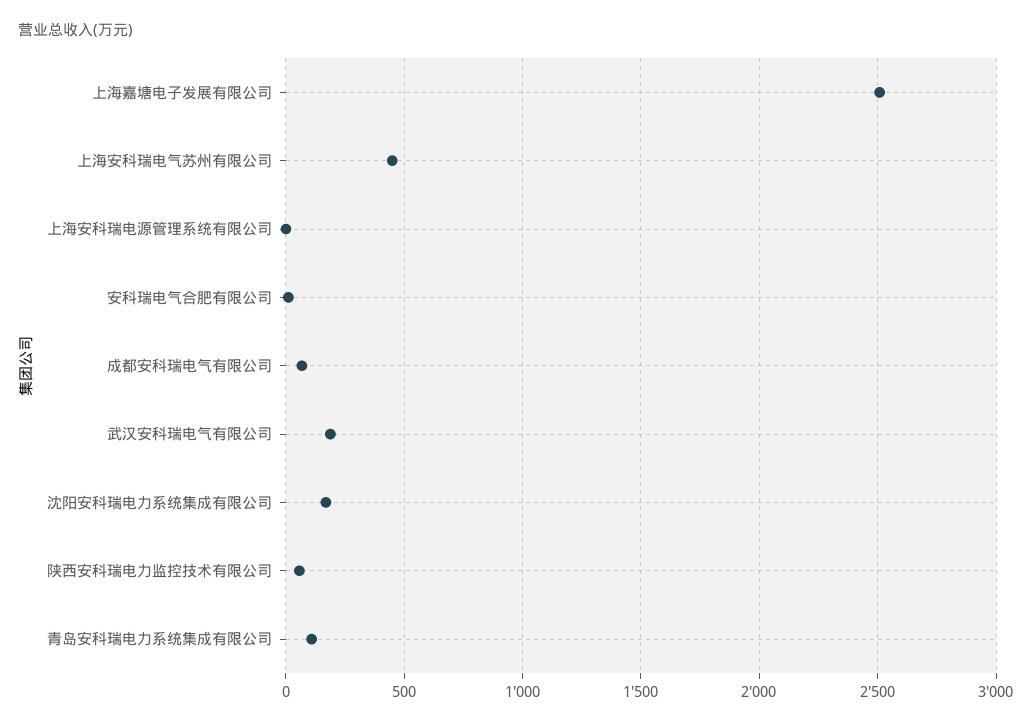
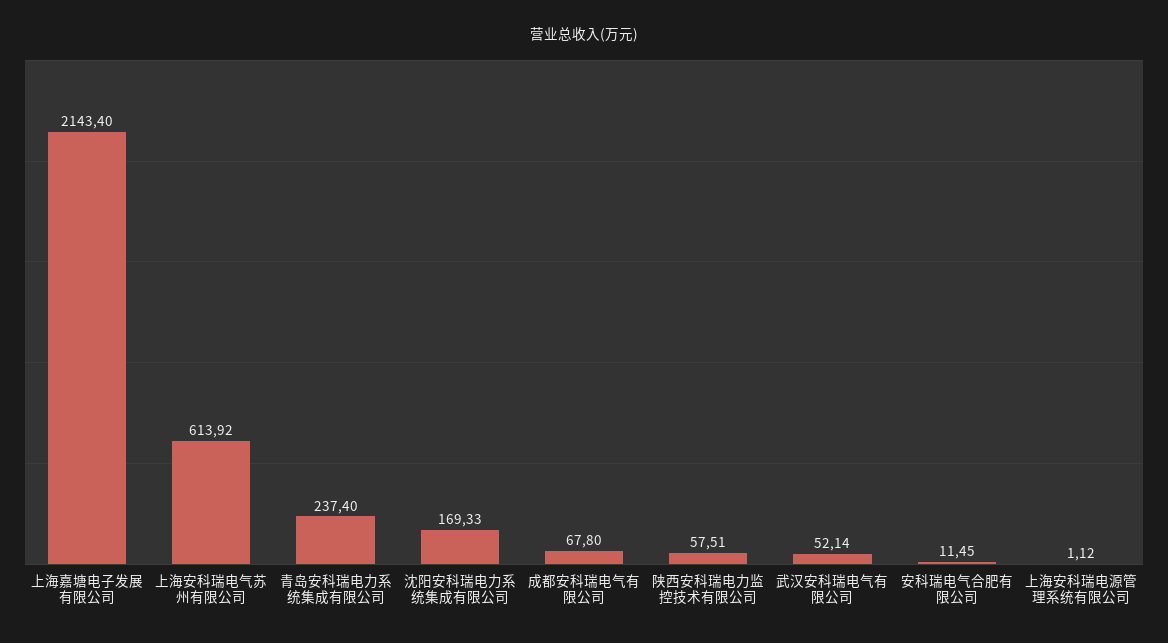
上海嘉塘电子发展有限公司: 2500 -> 2143.4
上海安科瑞电气苏州有限公司: 450 -> 613.92
武汉安科瑞电气有限公司: 200 -> 52.14
青岛安科瑞电力系统集成有限公司: 100 -> 237.4

